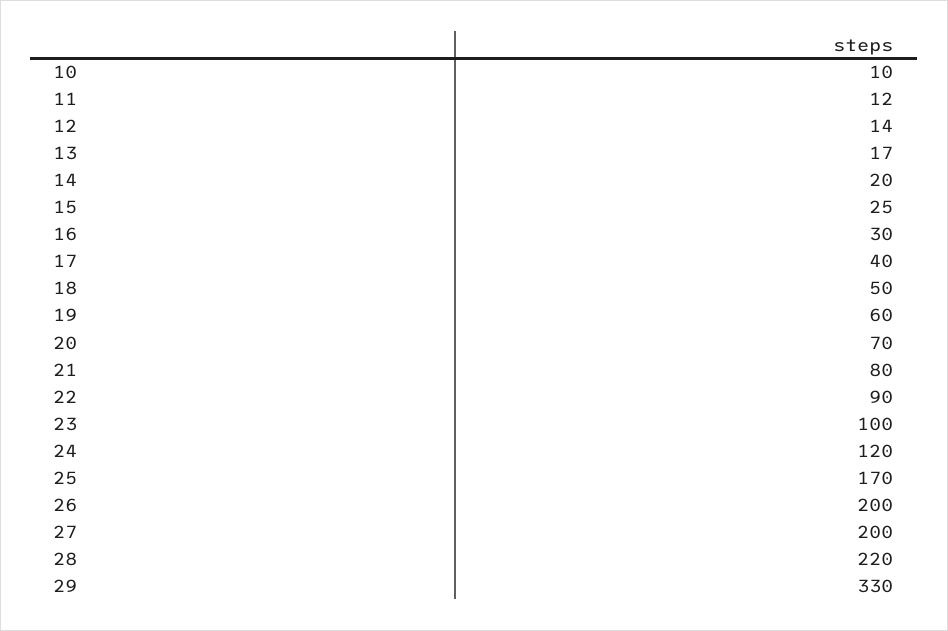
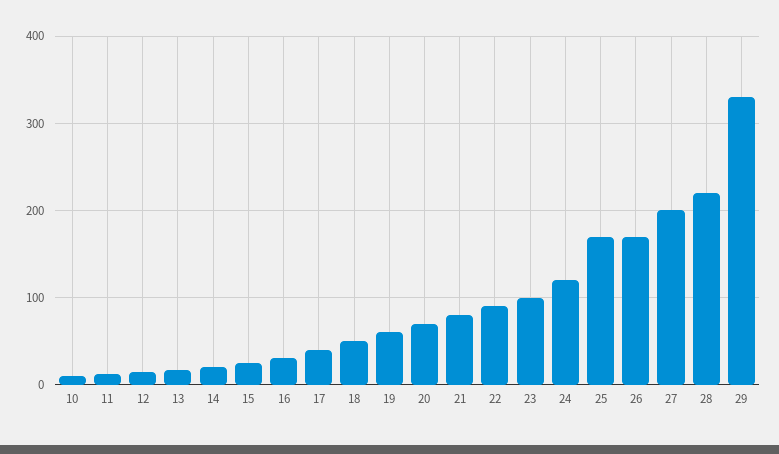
26: 200 -> 170

